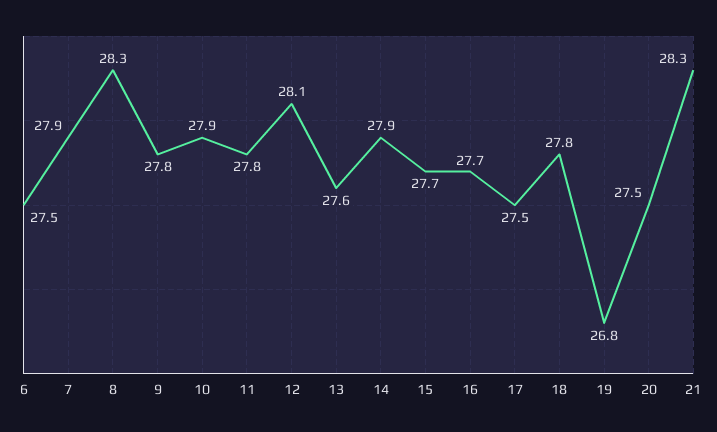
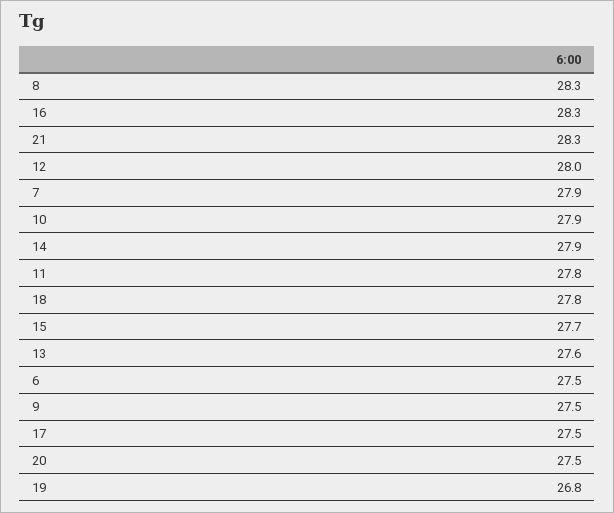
9: 27.8 -> 27.5
12: 28.1 -> 28
16: 27.7 -> 28.3

